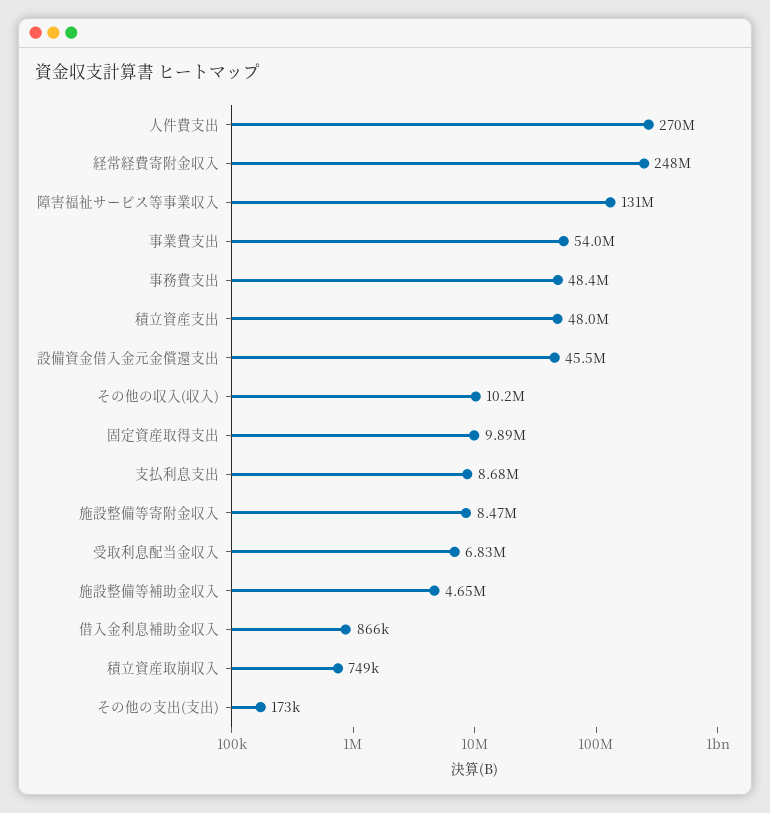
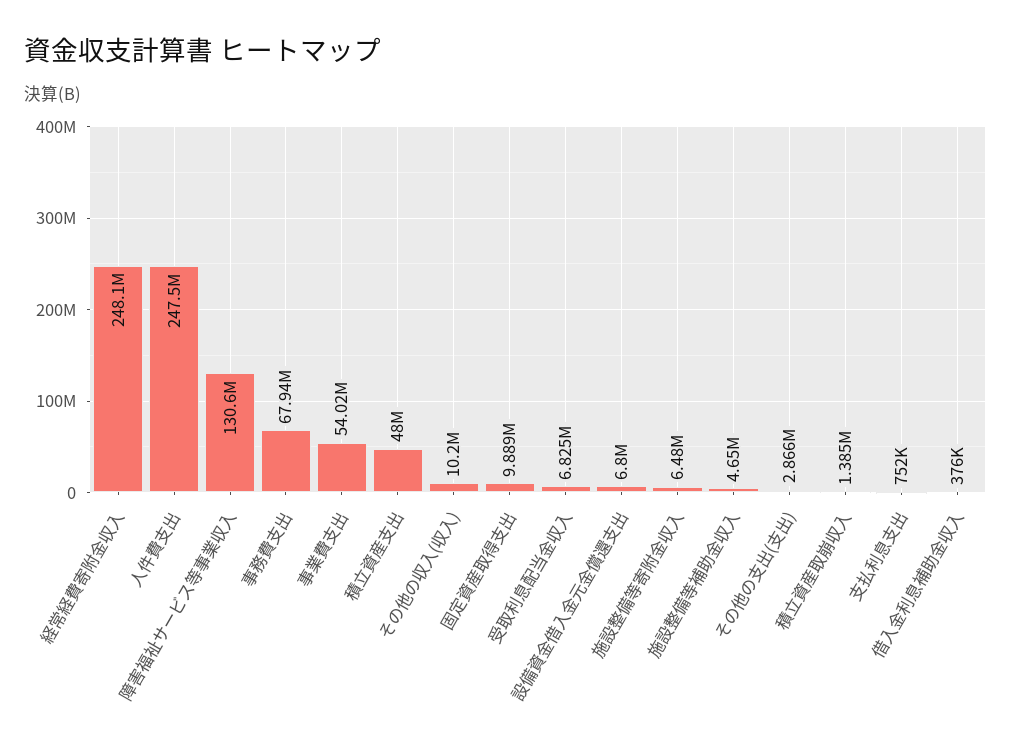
人件費支出: 270000000 -> 247500000
事務費支出: 48400000 -> 67940000
設備資金借入金元金償還支出: 45500000 -> 6800000
支払利息支出: 8680000 -> 752000
施設整備等寄附金収入: 8470000 -> 6480000
借入金利息補助金収入: 866000 -> 376000
積立資産取崩収入: 749000 -> 1385000
その他の支出(支出): 173000 -> 2866000

